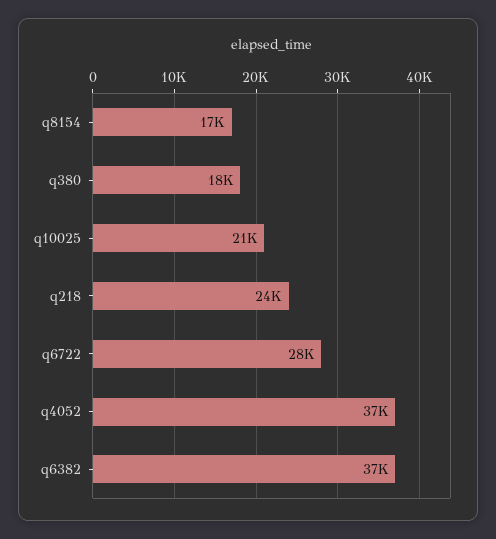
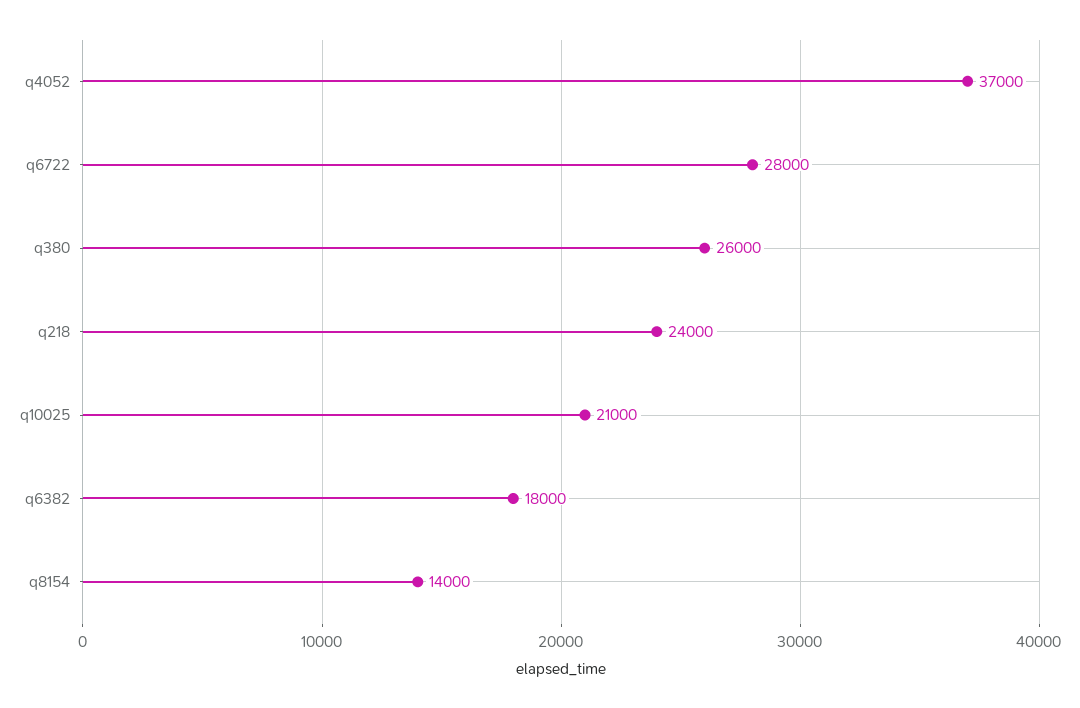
q8154: 17000 -> 14000
q380: 18000 -> 26000
q6382: 37000 -> 18000

